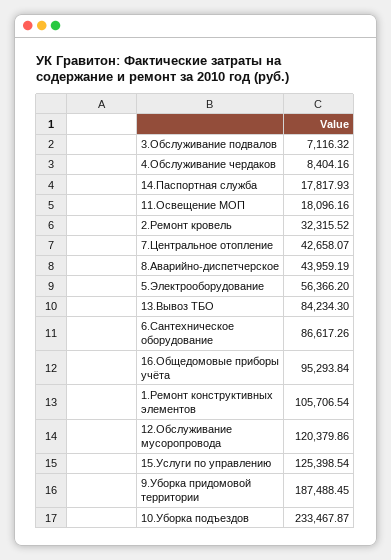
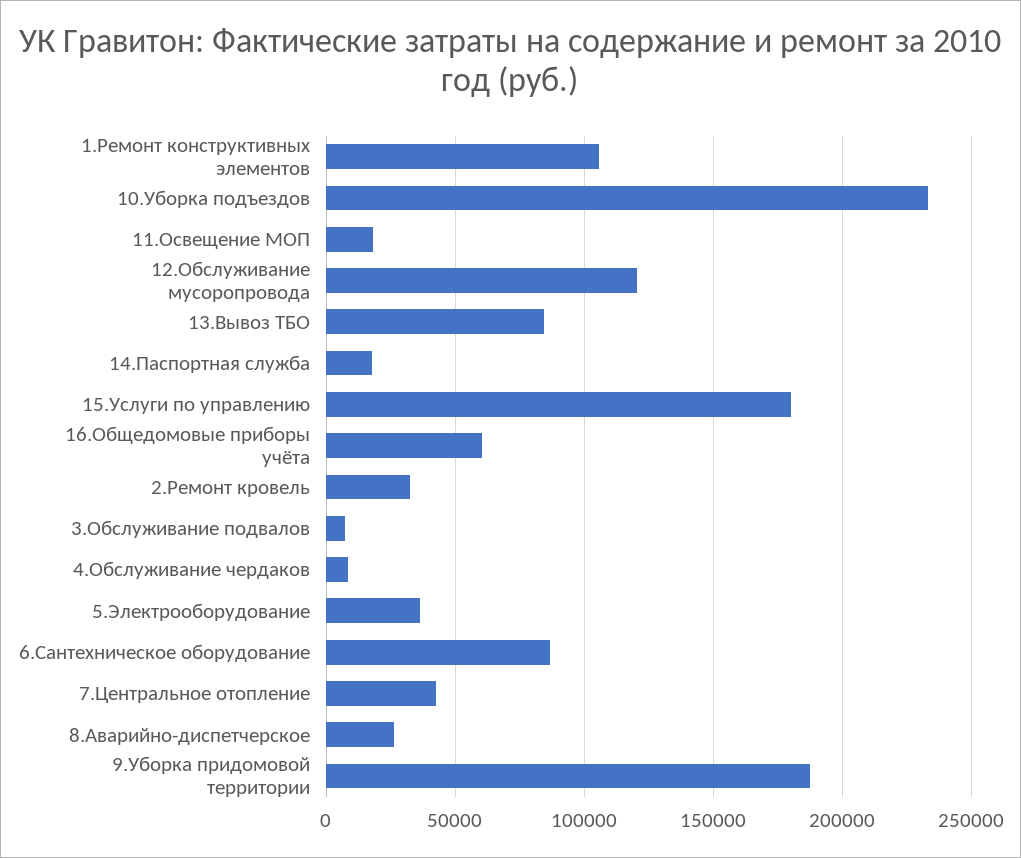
8.Аварийно-диспетчерское: 43959.19 -> 25000
5.Электрооборудование: 56366.2 -> 35000
16.Общедомовые приборы учёта: 95293.84 -> 60000
15.Услуги по управлению: 125398.54 -> 180000

